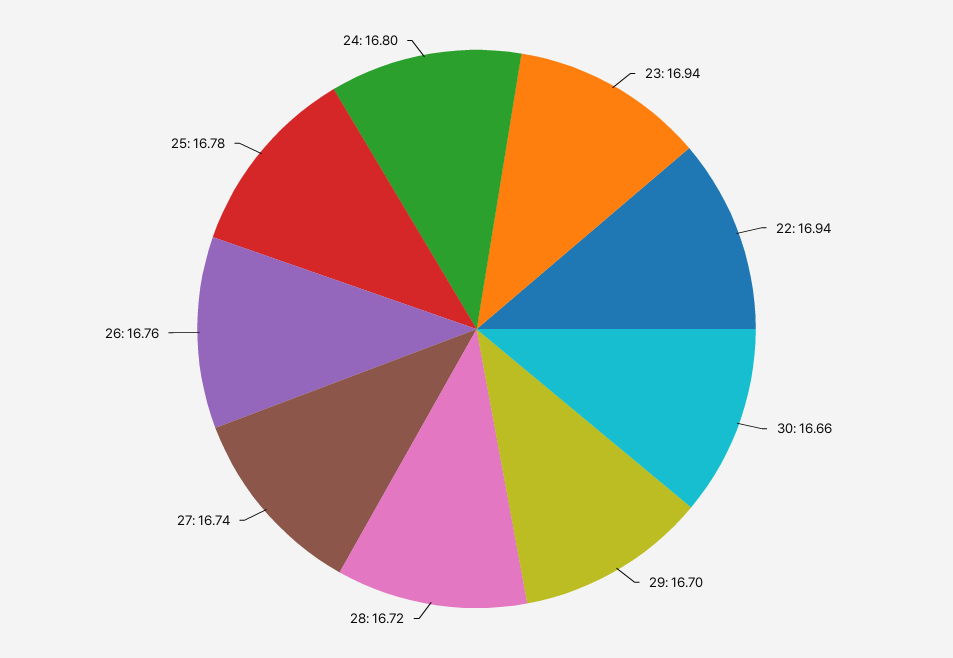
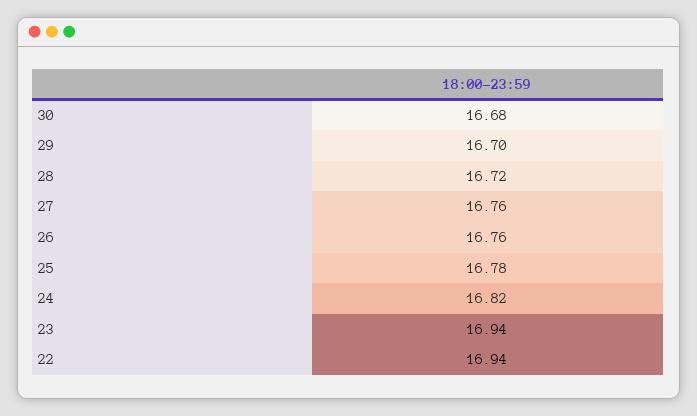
30: 16.66 -> 16.68
27: 16.74 -> 16.76
24: 16.8 -> 16.82

